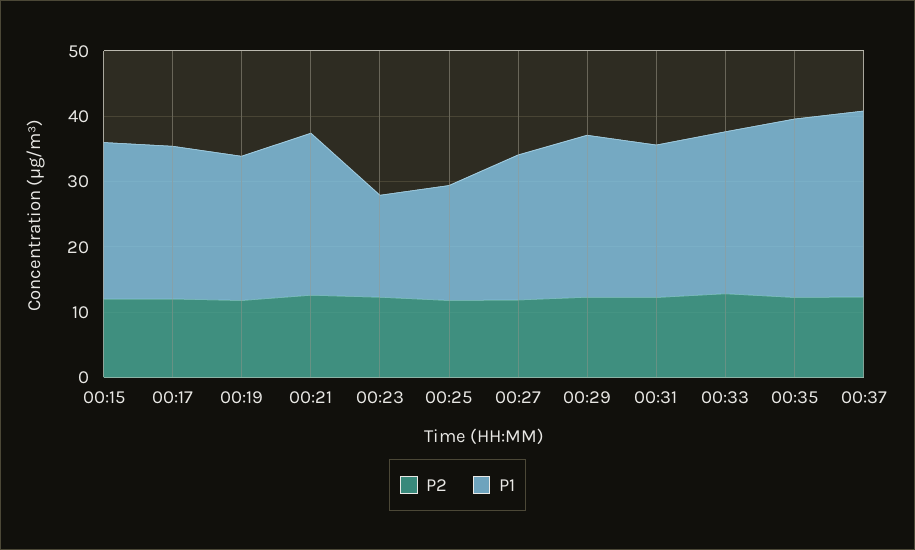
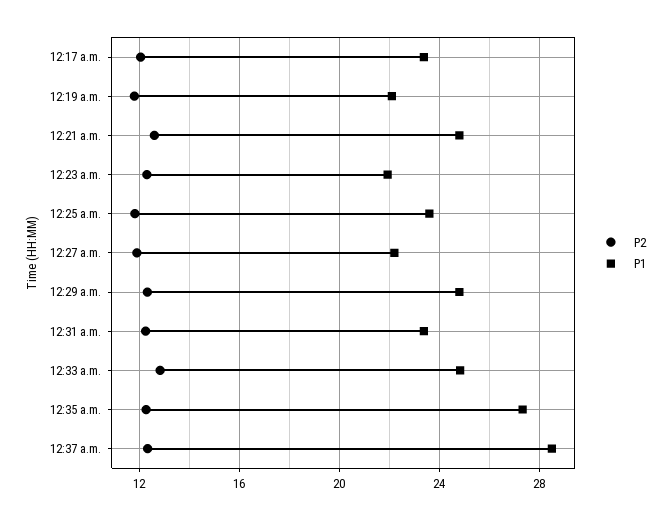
P2, 00:15: 12 -> none
P1, 00:15: 24 -> none
P1, 00:23: 16 -> 22
P1, 00:25: 18 -> 23.5

